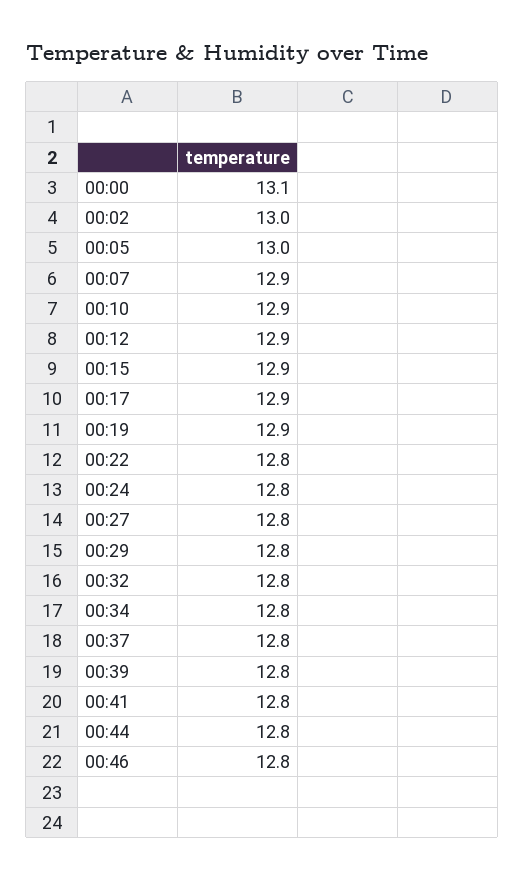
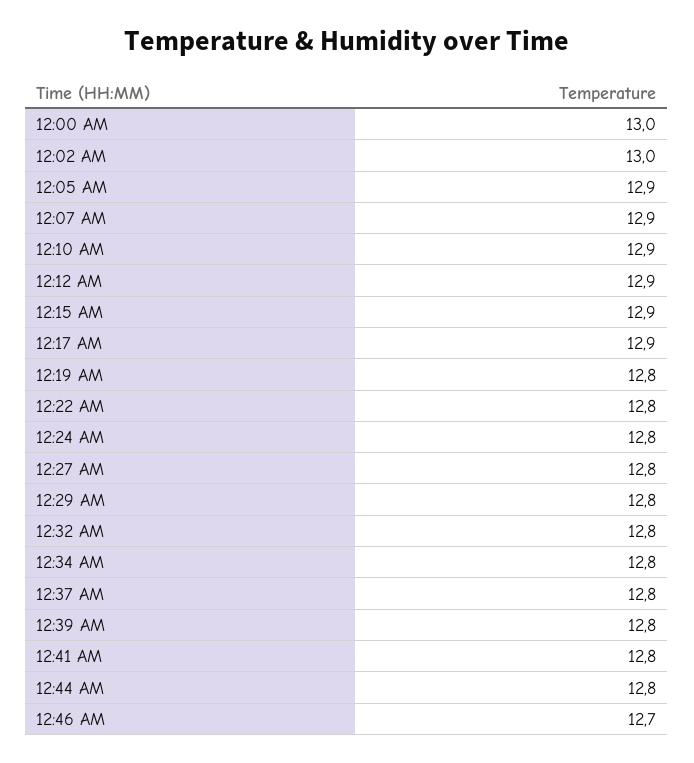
00:00: 13.1 -> 13
00:05: 13 -> 12.9
00:19: 12.9 -> 12.8
00:46: 12.8 -> 12.7

